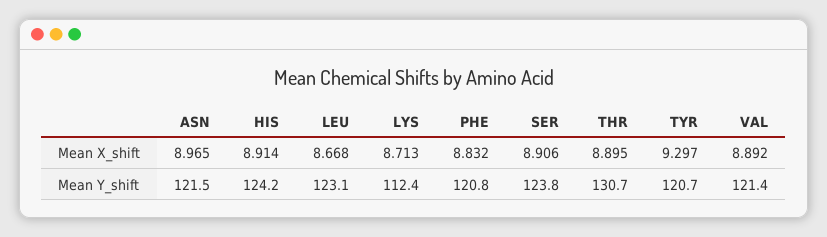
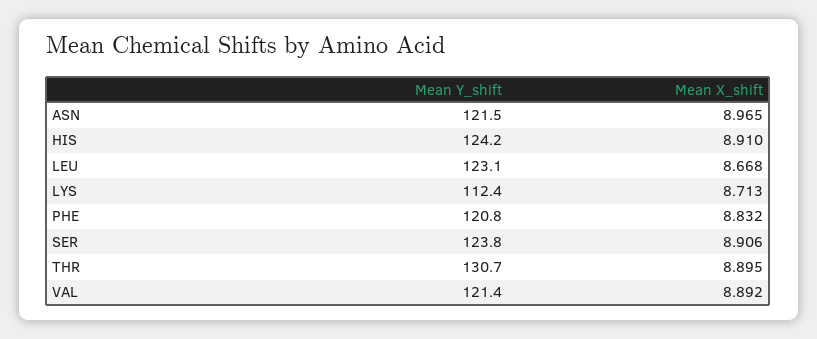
HIS, Mean X_shift: 8.914 -> 8.91
TYR, Mean X_shift: 9.297 -> none
TYR, Mean Y_shift: 120.7 -> none

